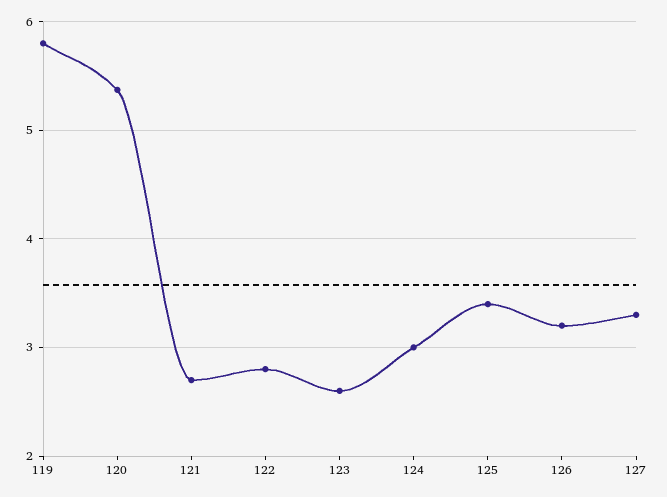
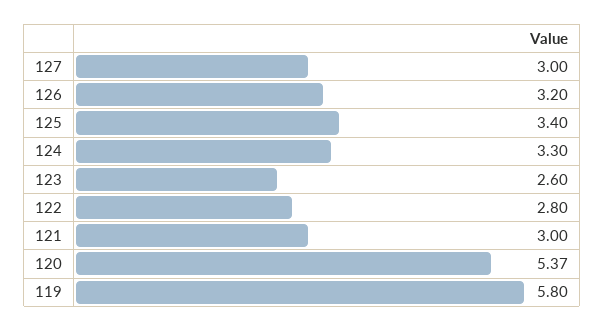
121: 2.7 -> 3
124: 3 -> 3.3
127: 3.3 -> 3

